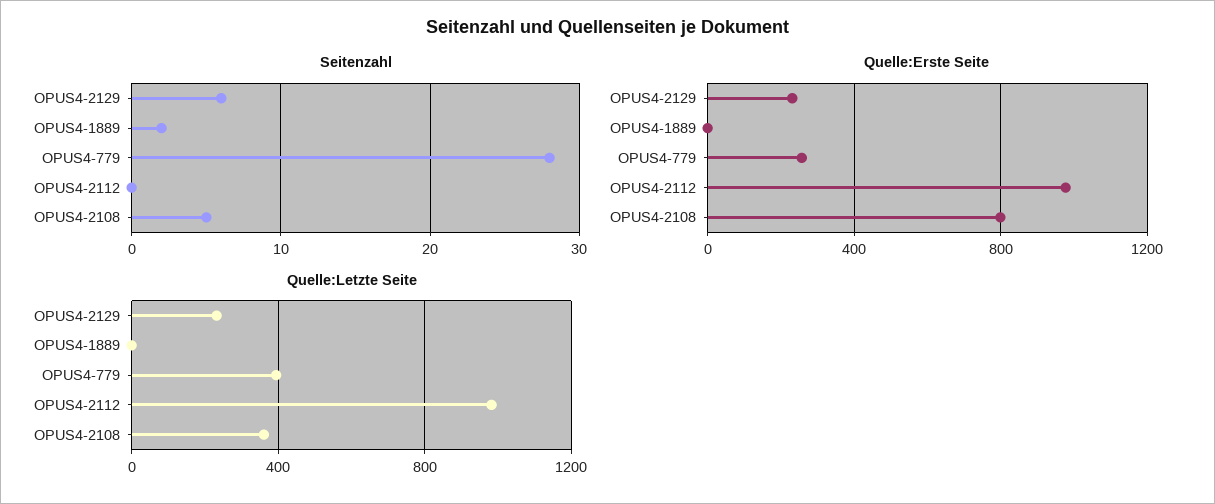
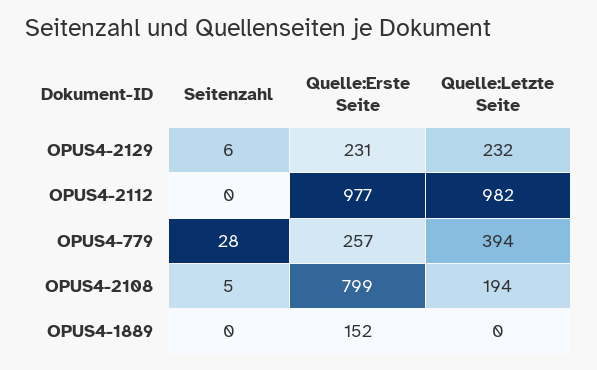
Seitenzahl, OPUS4-1889: 2 -> 0
Quelle:Erste Seite, OPUS4-1889: 0 -> 152
Quelle:Letzte Seite, OPUS4-2108: 350 -> 194

